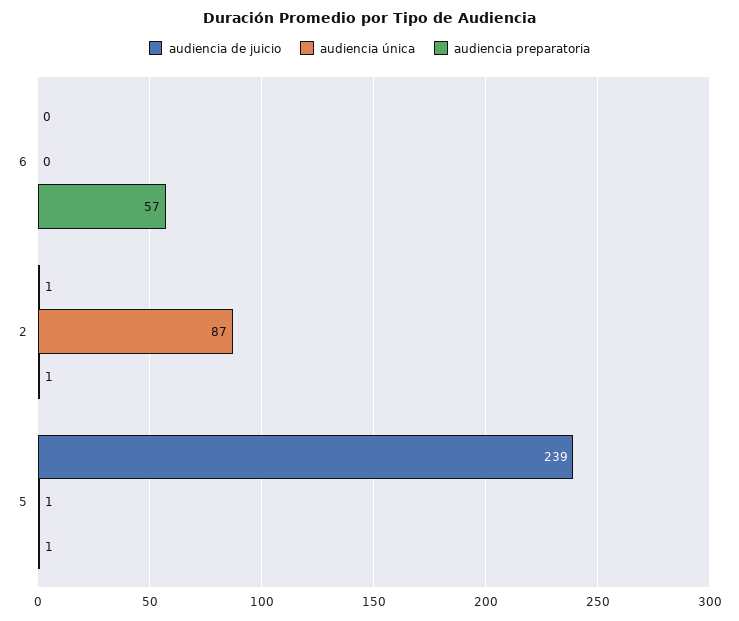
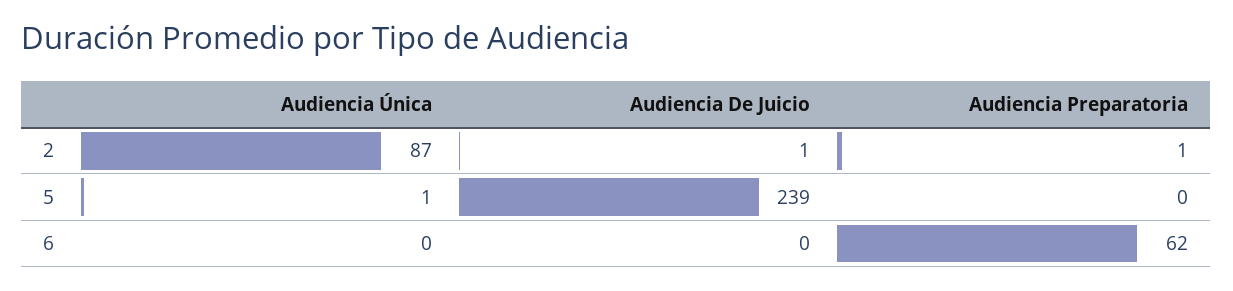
audiencia preparatoria, 6: 57 -> 62
audiencia preparatoria, 5: 1 -> 0

